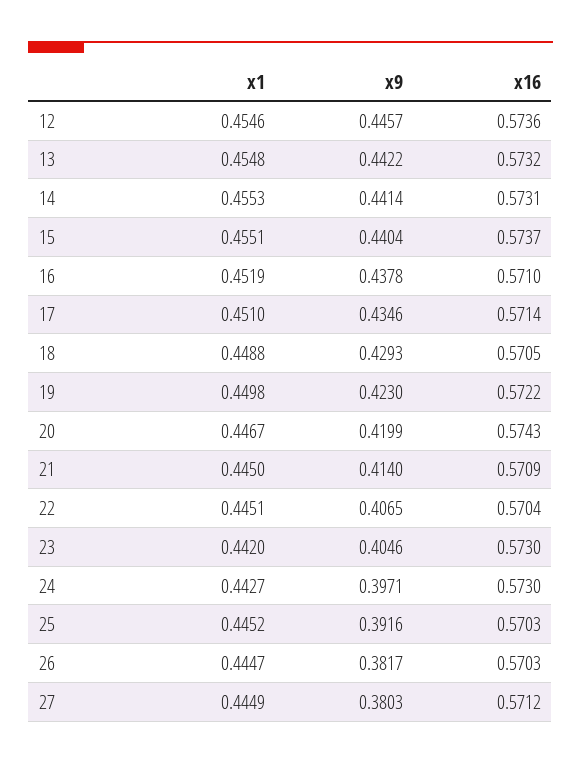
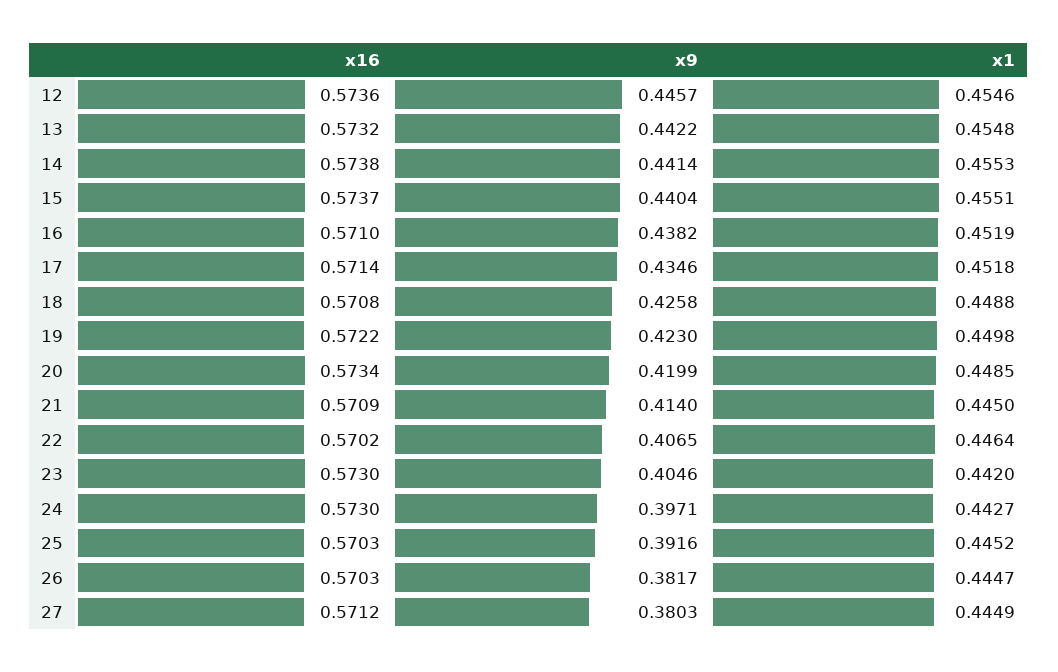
x16, 14: 0.5731 -> 0.5738
x9, 16: 0.4378 -> 0.4382
x1, 17: 0.451 -> 0.4518
x9, 18: 0.4293 -> 0.4258
x16, 18: 0.5705 -> 0.5708
x1, 20: 0.4467 -> 0.4485
x16, 20: 0.5743 -> 0.5734
x1, 22: 0.4451 -> 0.4464
x16, 22: 0.5704 -> 0.5702

